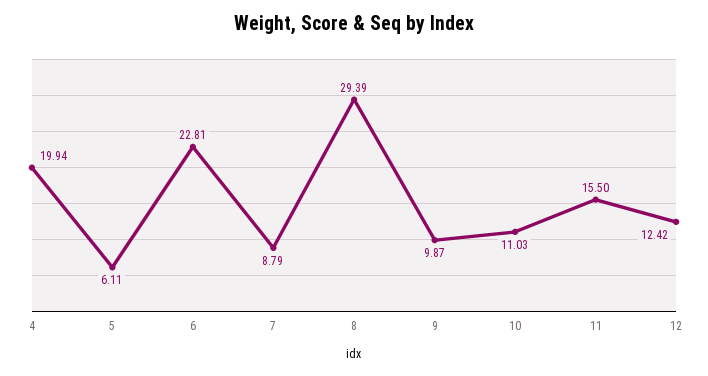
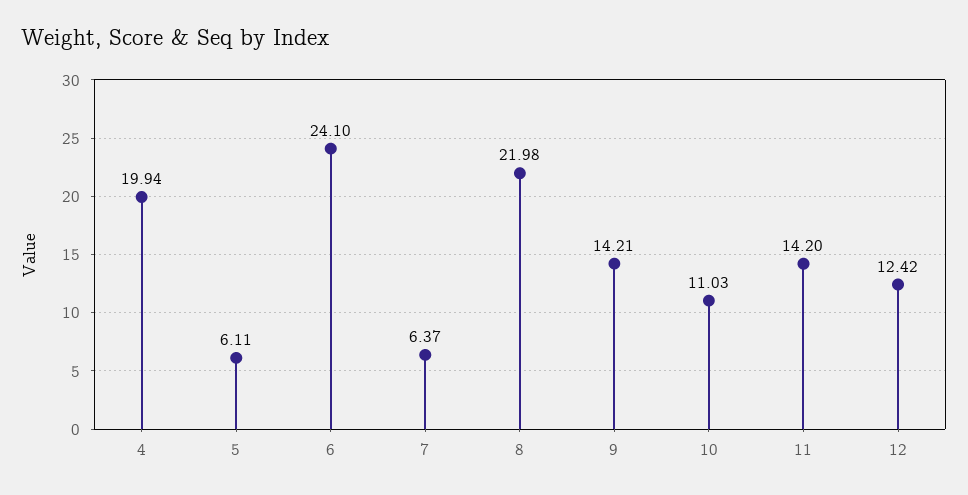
6: 22.81 -> 24.1
7: 8.79 -> 6.37
8: 29.39 -> 21.98
9: 9.87 -> 14.21
11: 15.5 -> 14.2

